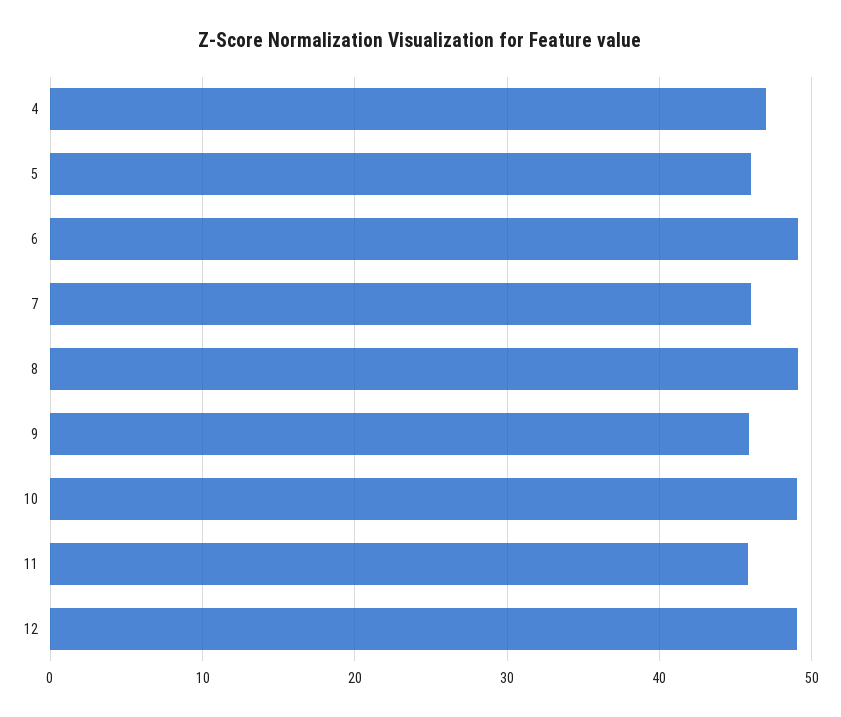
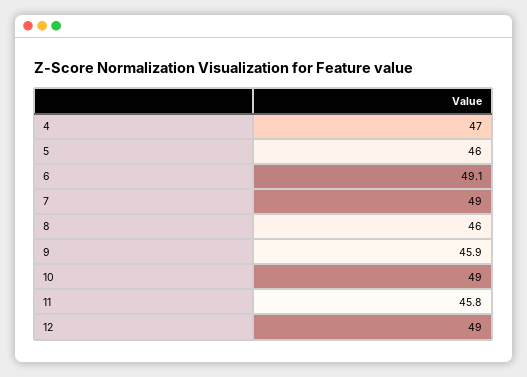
7: 46 -> 49
8: 49 -> 46

